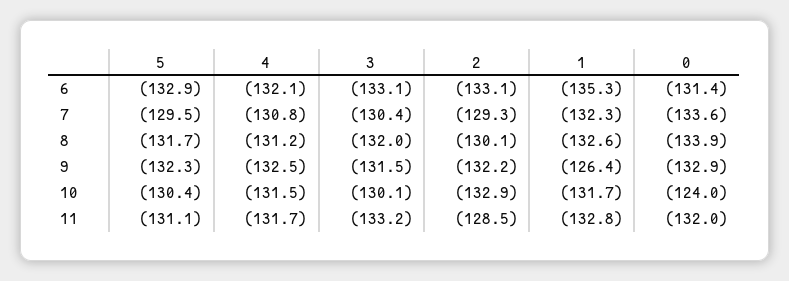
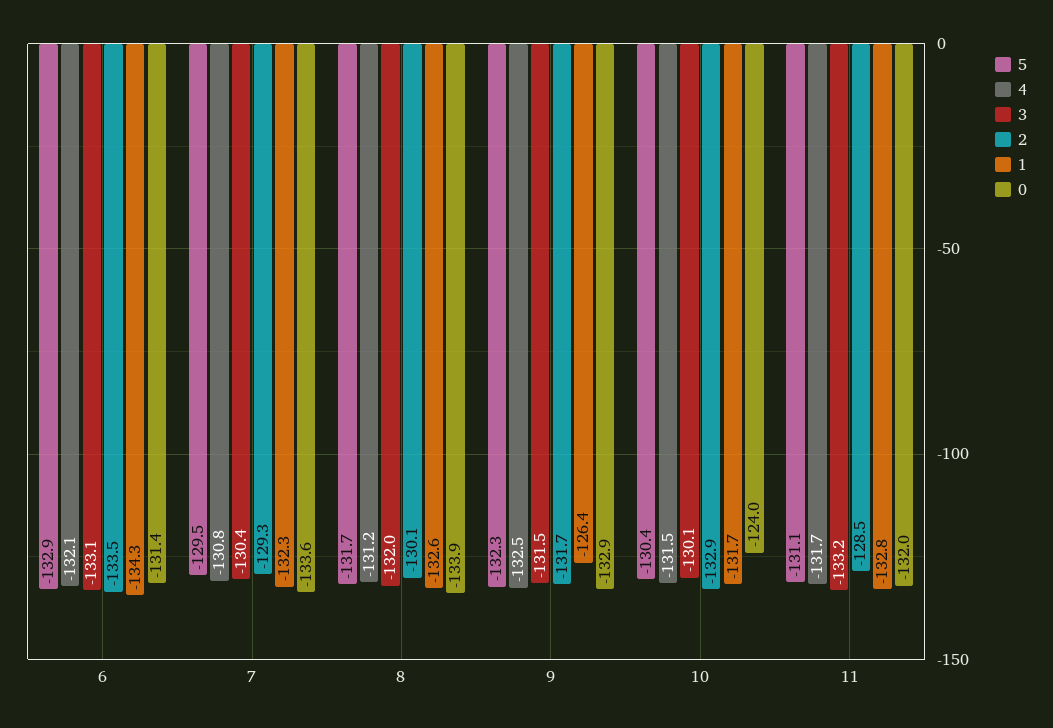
2, 6: -133.1 -> -133.5
1, 6: -135.3 -> -134.3
2, 9: -132.2 -> -131.7

